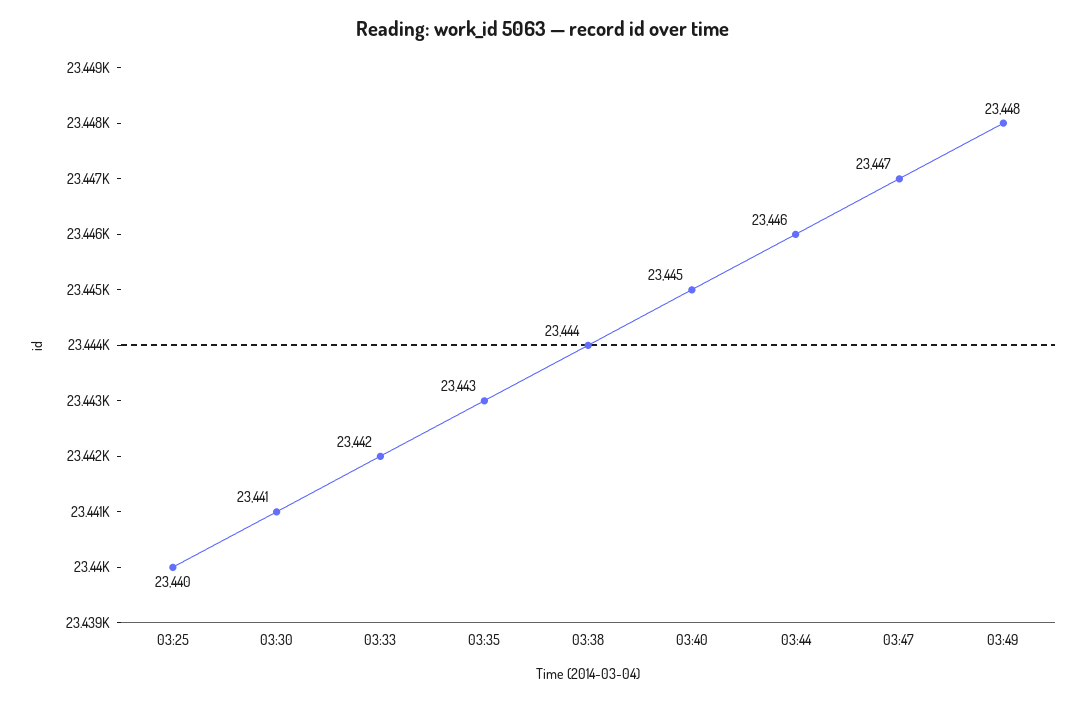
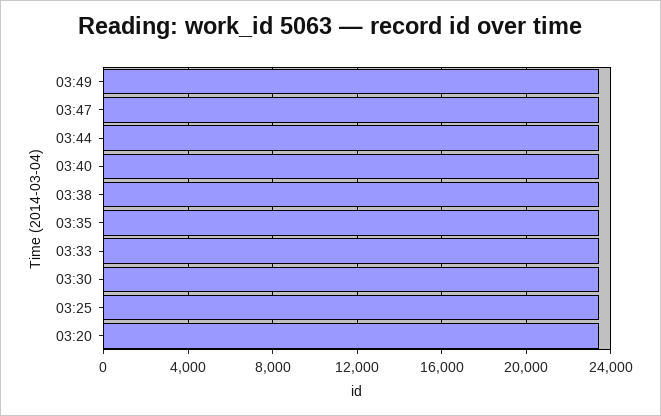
03:20: none -> 23500

